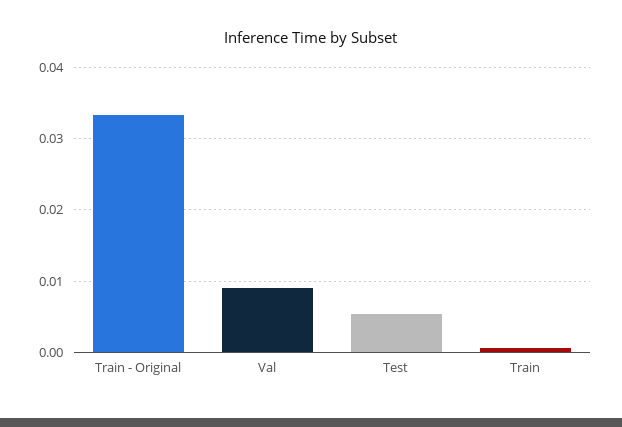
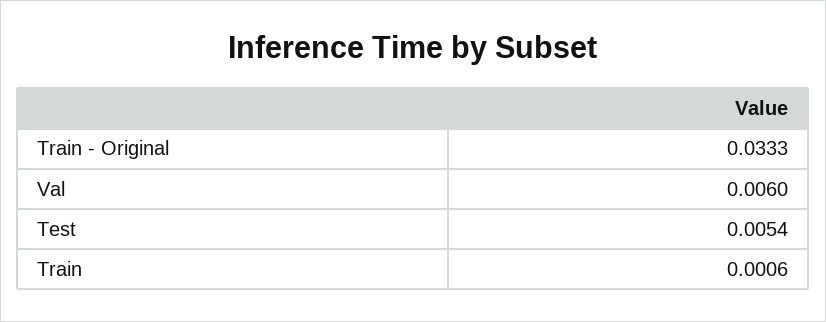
Val: 0.009 -> 0.006

